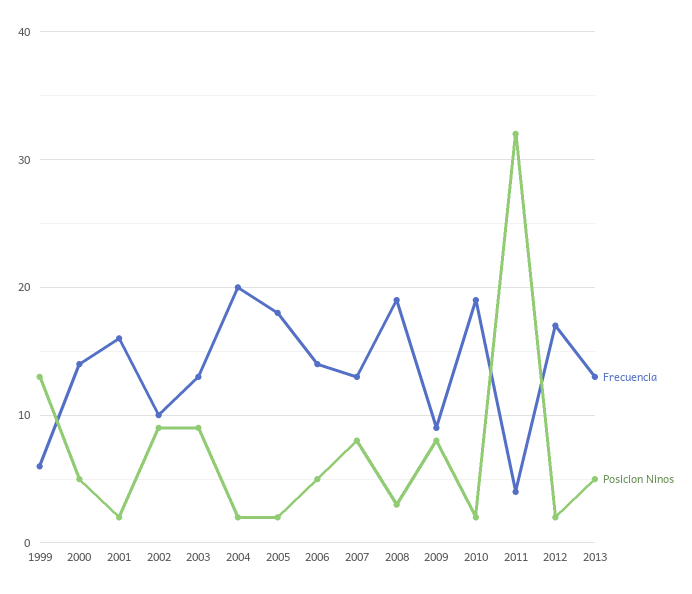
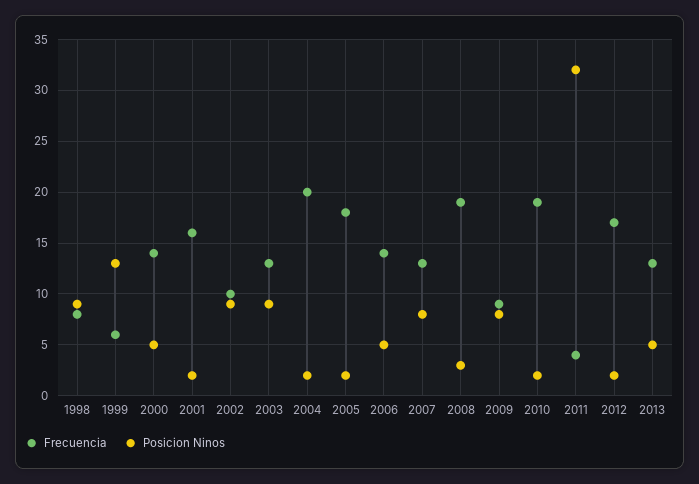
Frecuencia, 1998: none -> 8
Posicion Ninos, 1998: none -> 9

